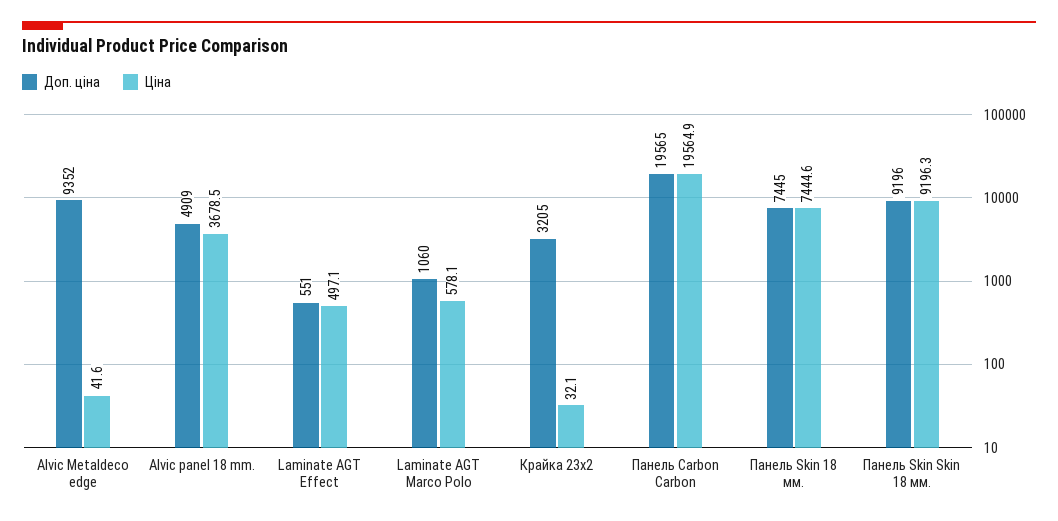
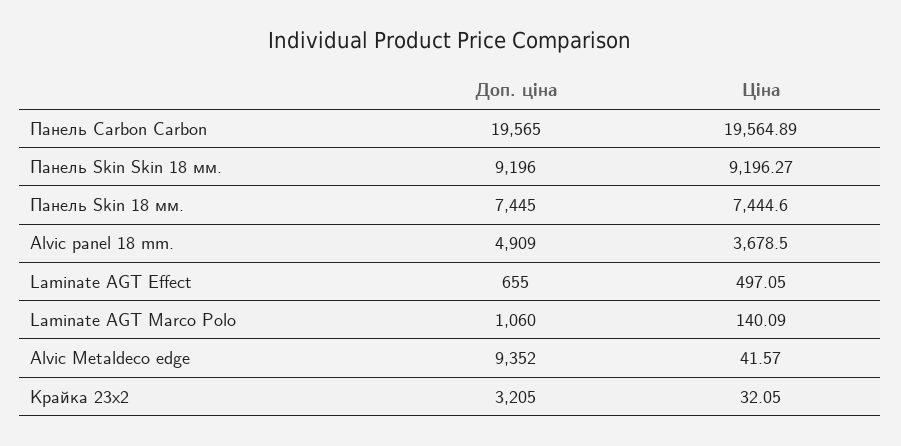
Доп. ціна, Laminate AGT Effect: 551 -> 655
Ціна, Laminate AGT Marco Polo: 578.1 -> 140.09

